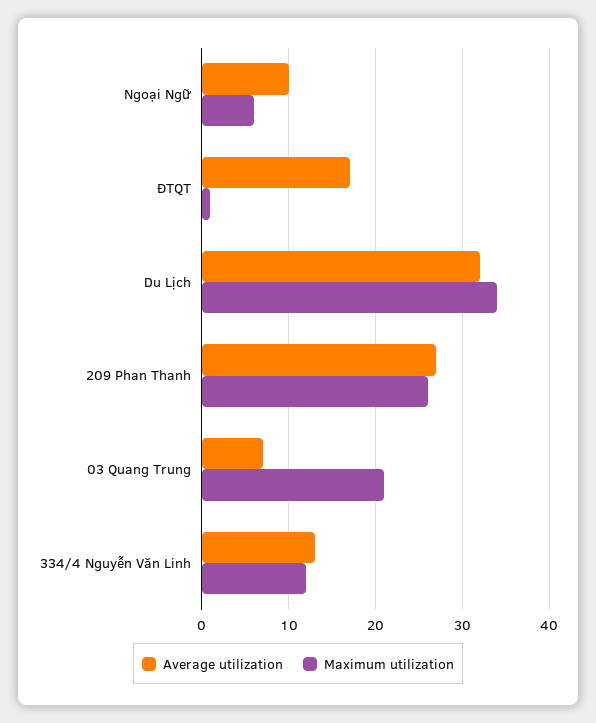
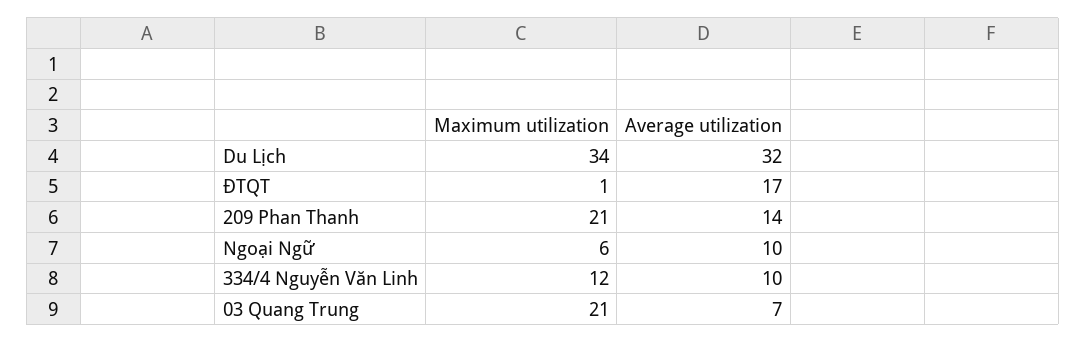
Average utilization, 209 Phan Thanh: 27 -> 14
Maximum utilization, 209 Phan Thanh: 26 -> 21
Average utilization, 334/4 Nguyễn Văn Linh: 13 -> 10

